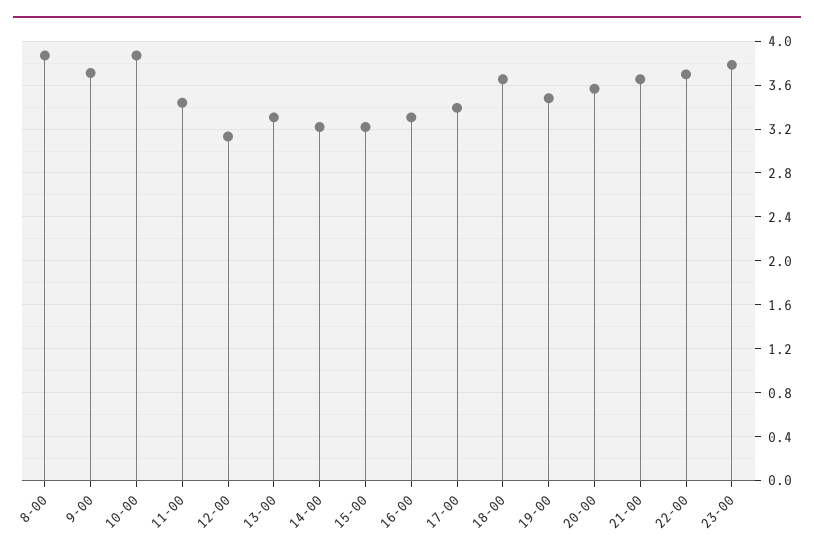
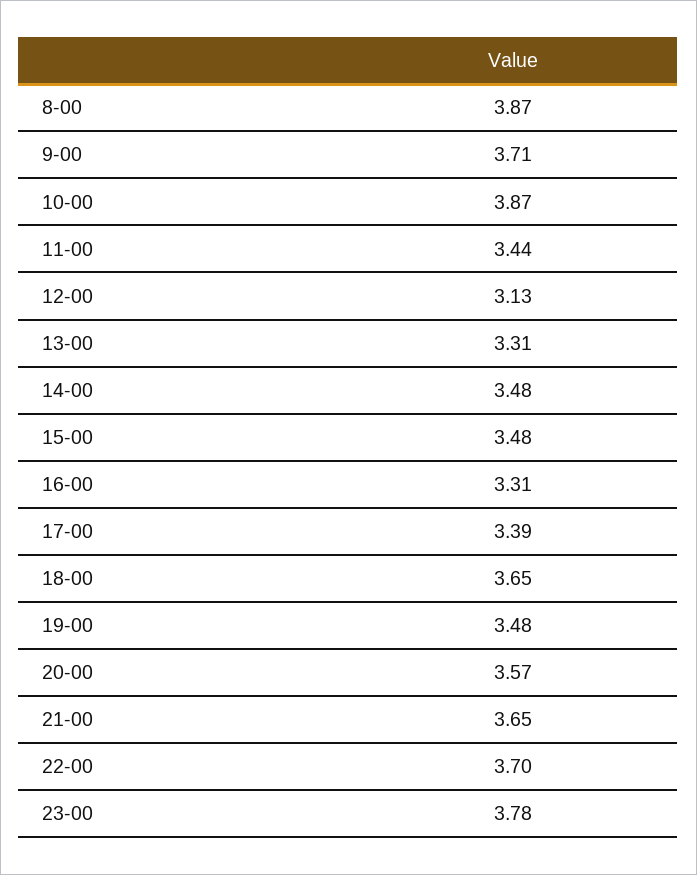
14-00: 3.2 -> 3.48
15-00: 3.2 -> 3.48

